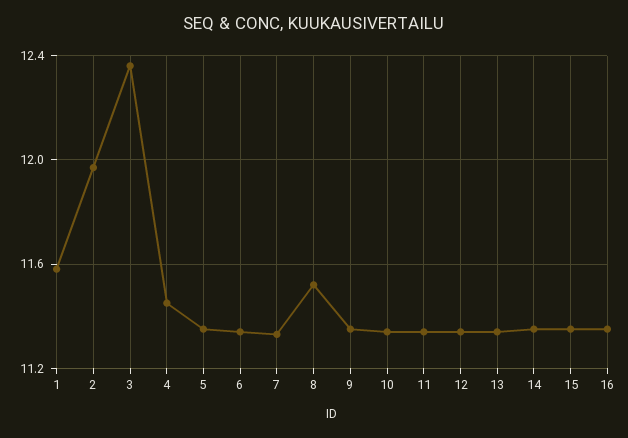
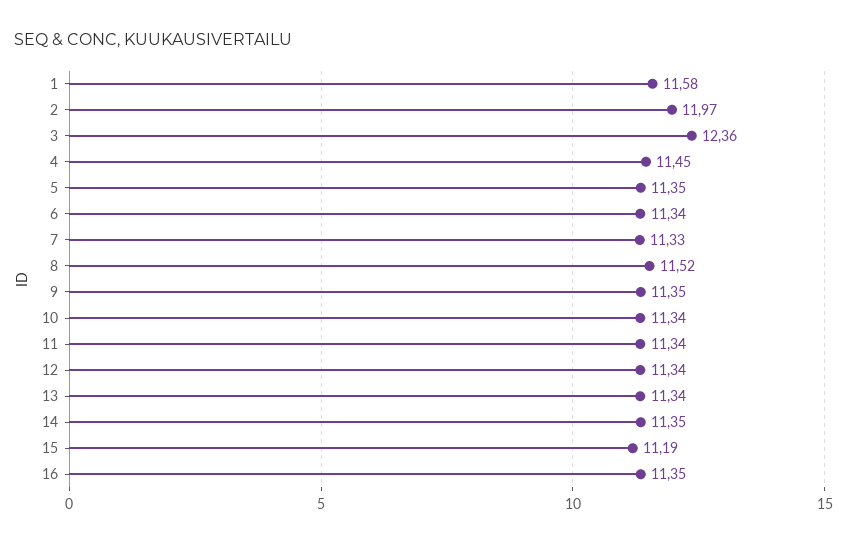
15: 11.35 -> 11.19

